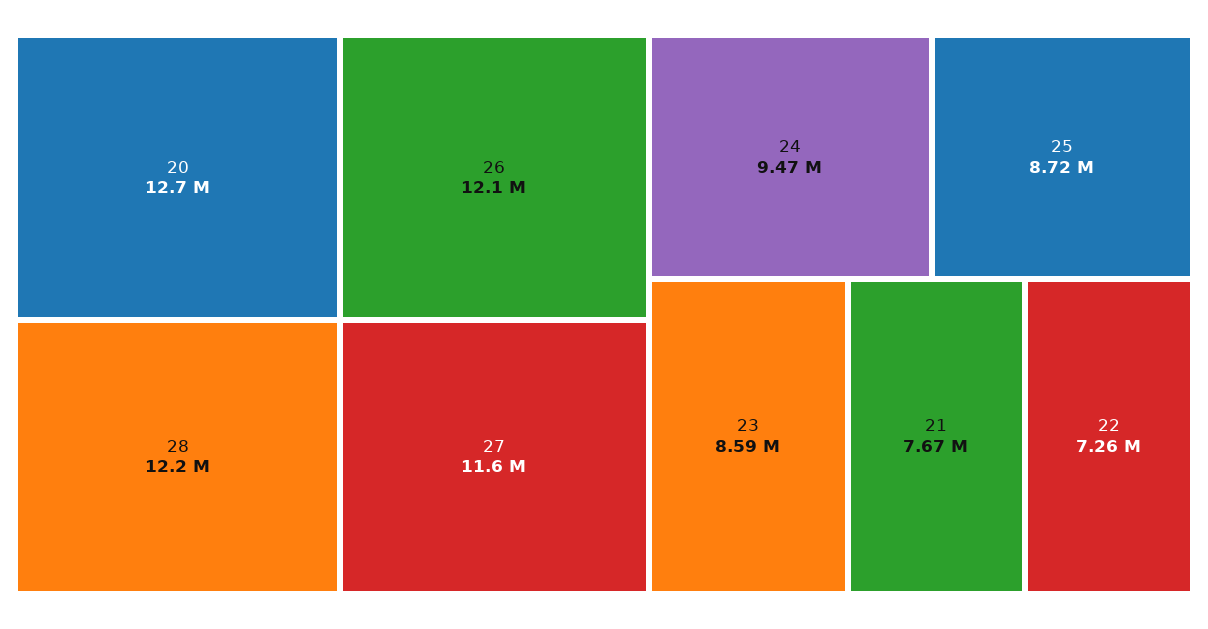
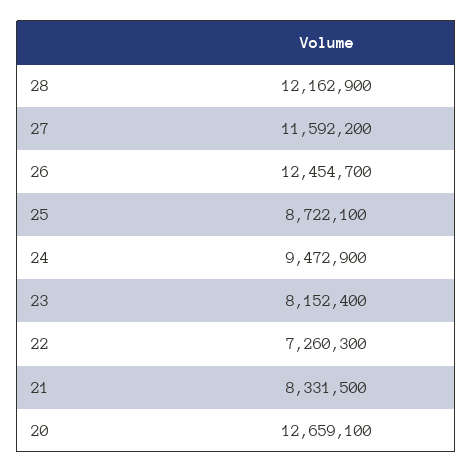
26: 12100000 -> 12454700
23: 8590000 -> 8152400
21: 7670000 -> 8331500

